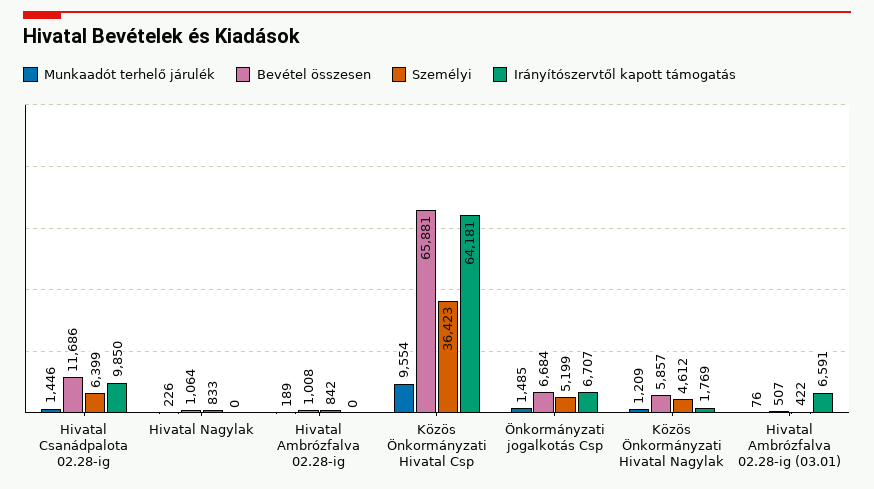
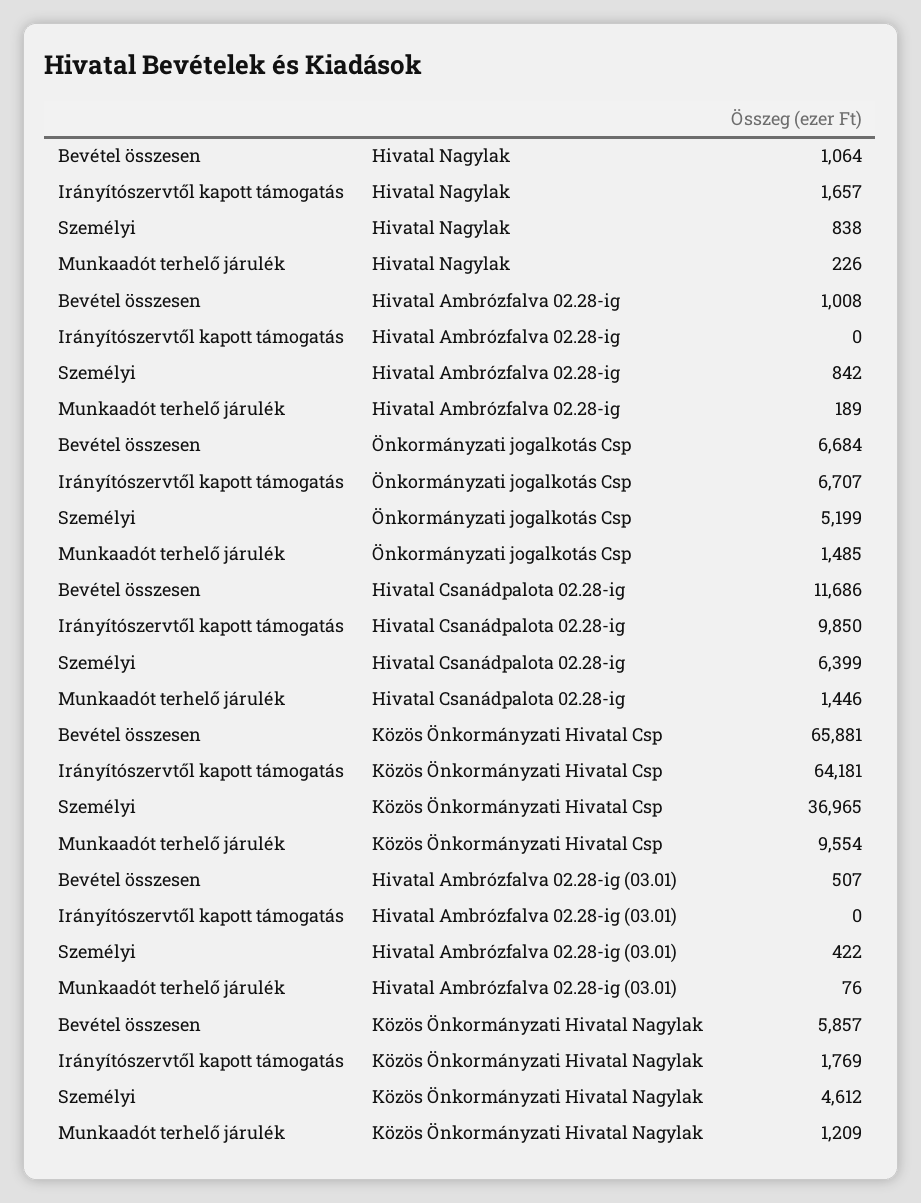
Személyi, Hivatal Nagylak: 833 -> 838
Irányítószervtől kapott támogatás, Hivatal Nagylak: 0 -> 1657
Személyi, Közös Önkormányzati Hivatal Csp: 36423 -> 36965
Irányítószervtől kapott támogatás, Hivatal Ambrózfalva 02.28-ig (03.01): 6591 -> 0

